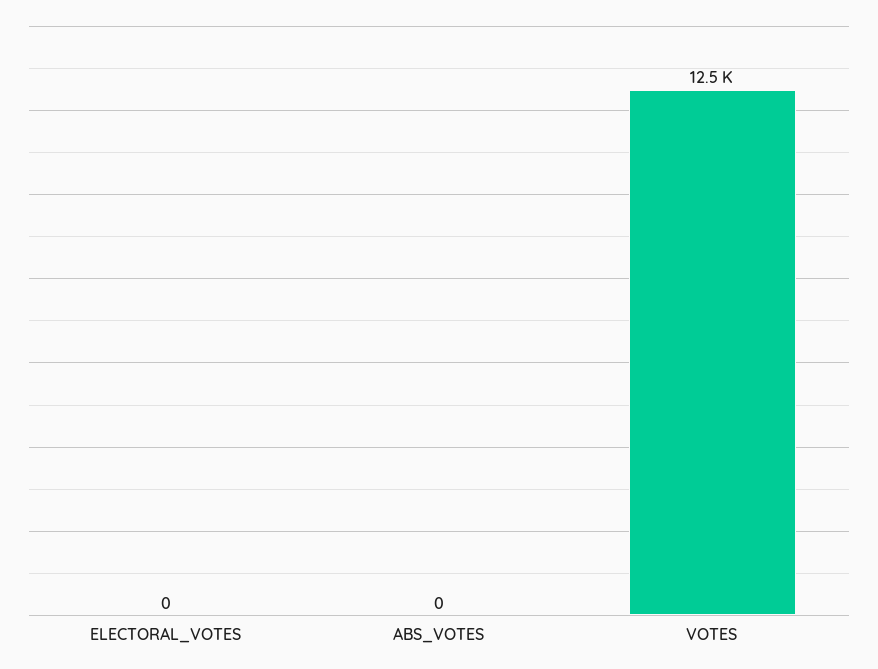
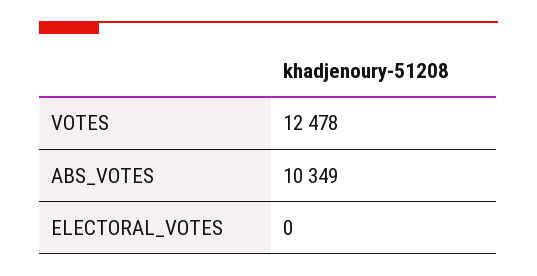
ABS_VOTES: 0 -> 10349

